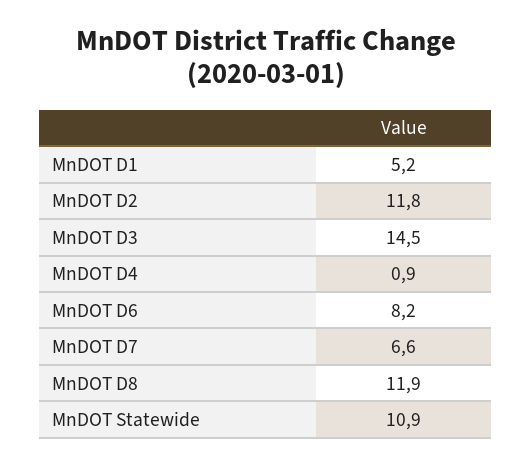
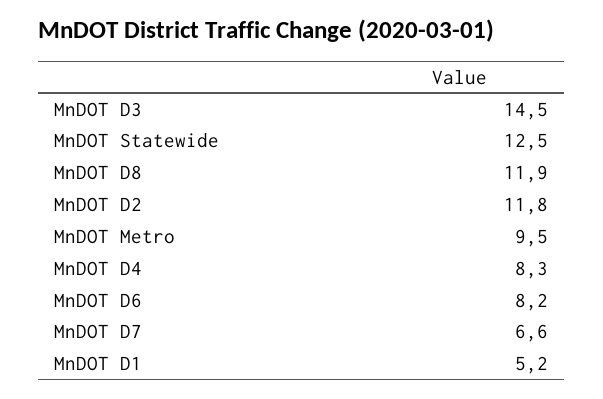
MnDOT D4: 0.9 -> 8.3
MnDOT Statewide: 10.9 -> 12.5
MnDOT Metro: none -> 9.5

